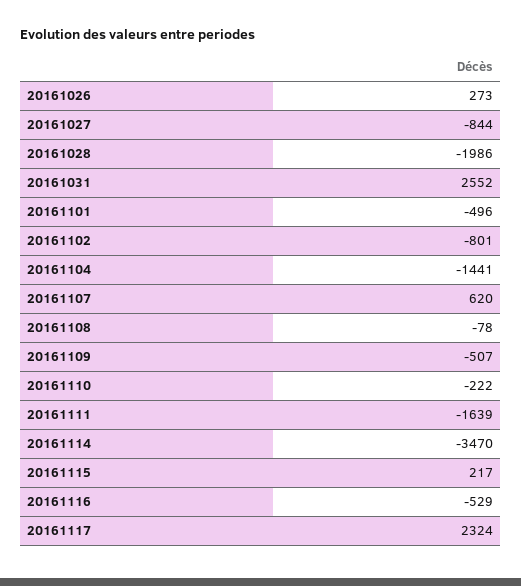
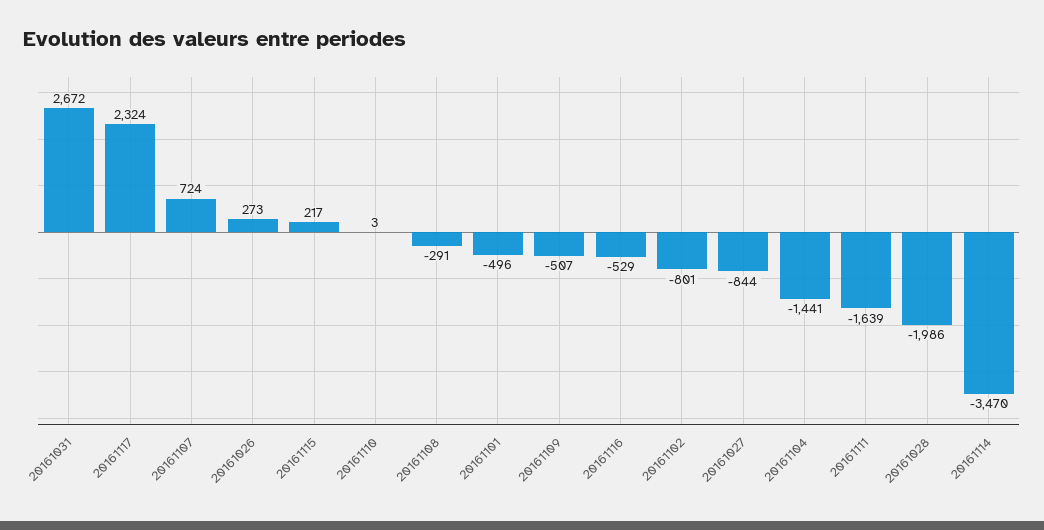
20161031: 2552 -> 2672
20161107: 620 -> 724
20161108: -78 -> -291
20161110: -222 -> 3

